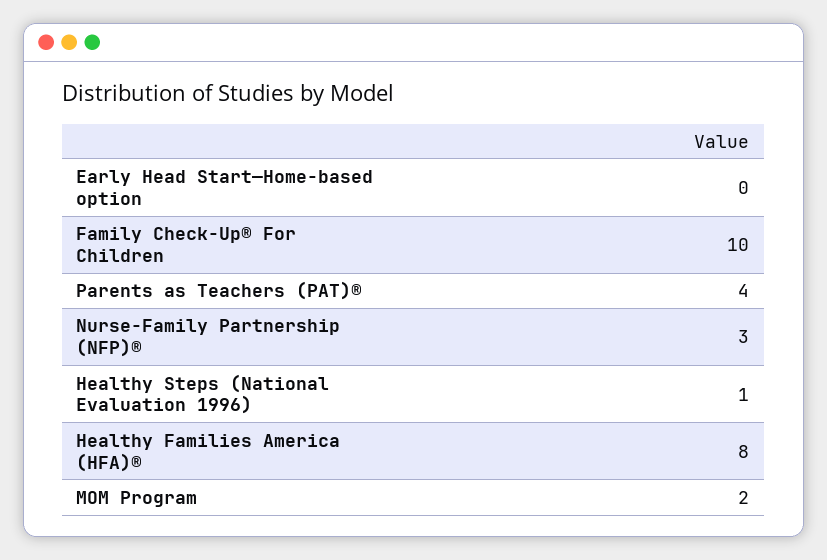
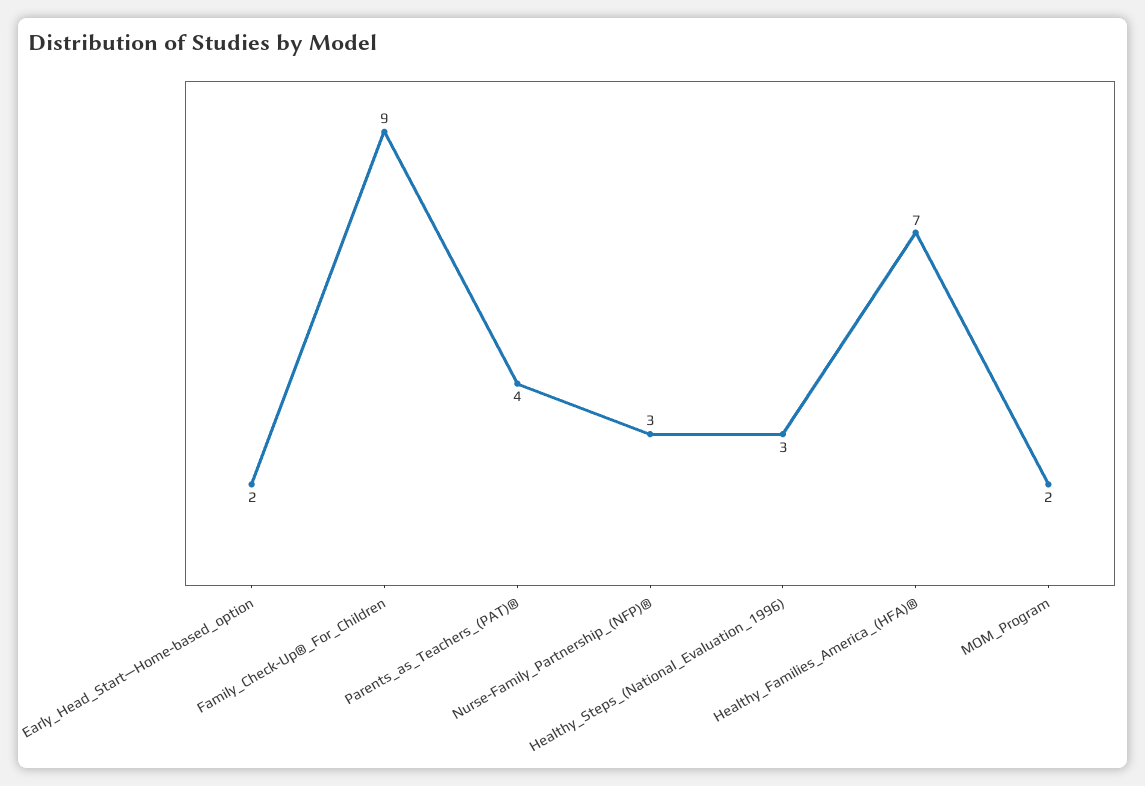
Early Head Start—Home-based option: 0 -> 2
Family Check-Up® For Children: 10 -> 9
Healthy Steps (National Evaluation 1996): 1 -> 3
Healthy Families America (HFA)®: 8 -> 7

